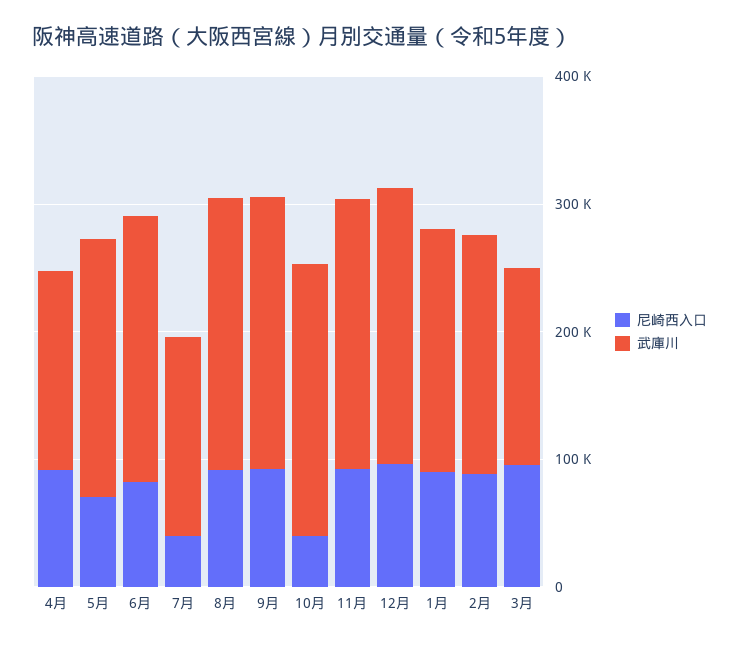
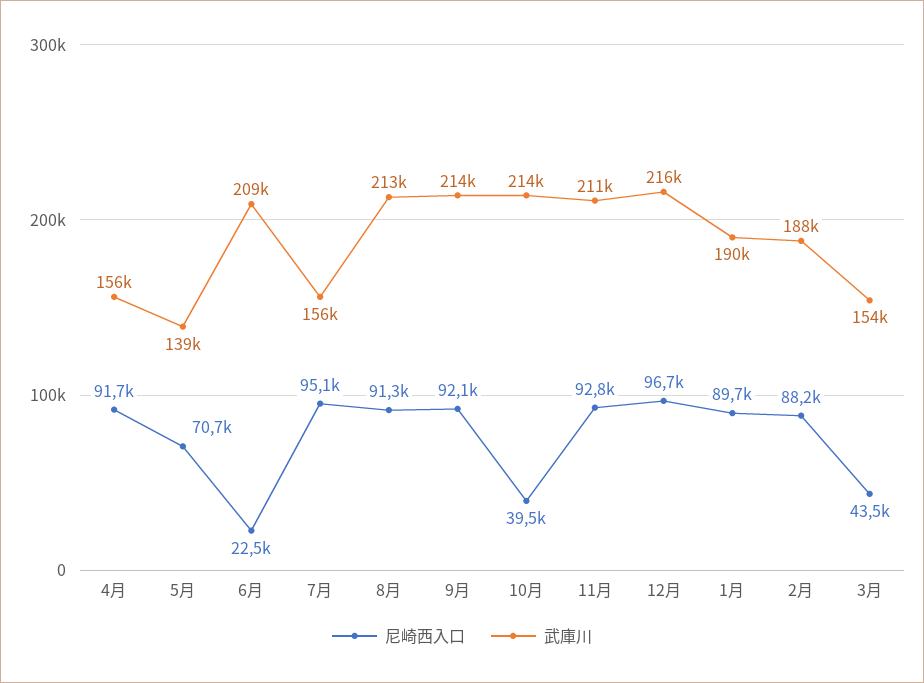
武庫川, 5月: 200000 -> 139000
尼崎西入口, 6月: 80000 -> 22500
尼崎西入口, 7月: 40000 -> 95100
尼崎西入口, 3月: 100000 -> 43500

